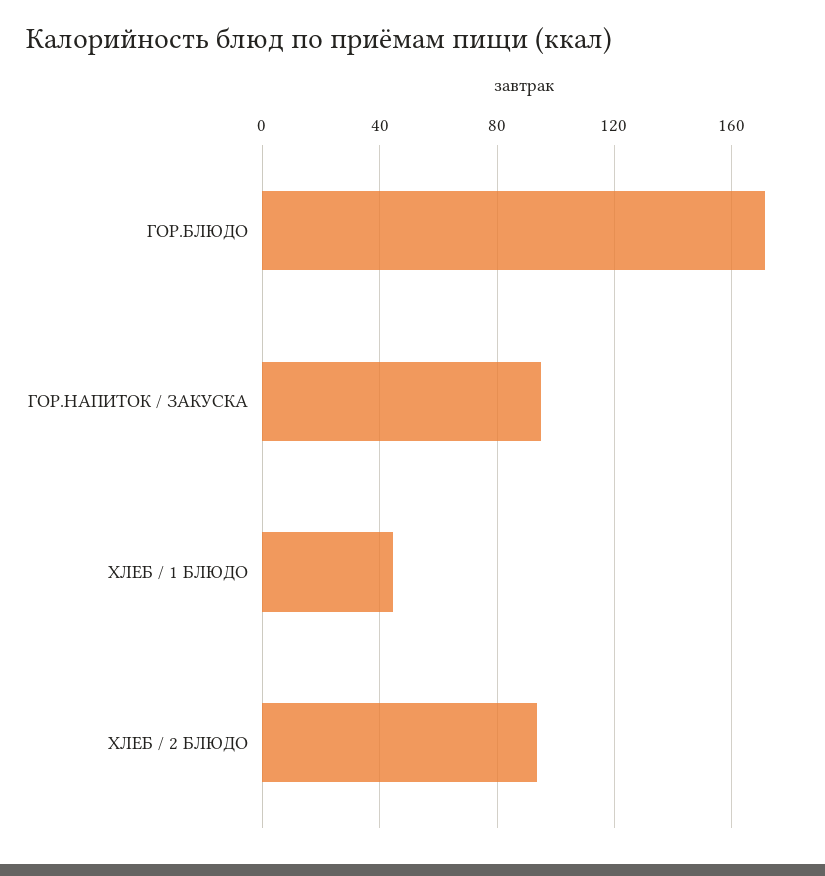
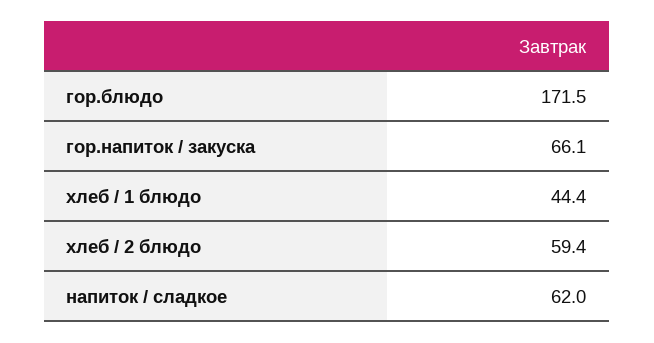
ГОР.НАПИТОК / ЗАКУСКА: 95 -> 66.1
ХЛЕБ / 2 БЛЮДО: 95 -> 59.4
напиток / сладкое: none -> 62

